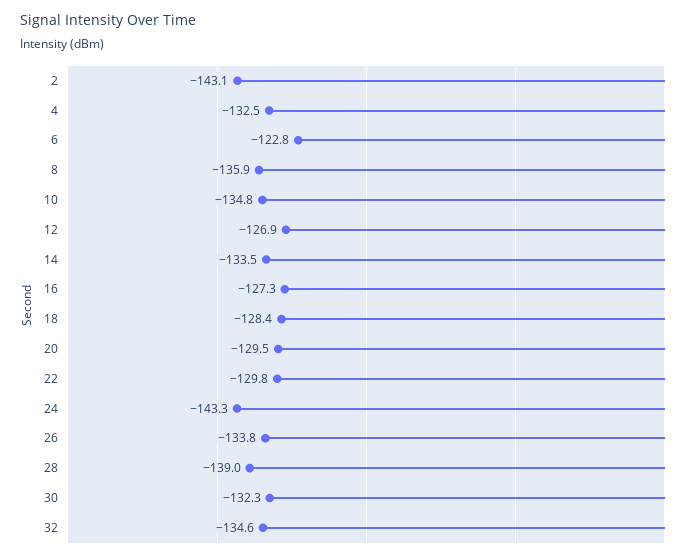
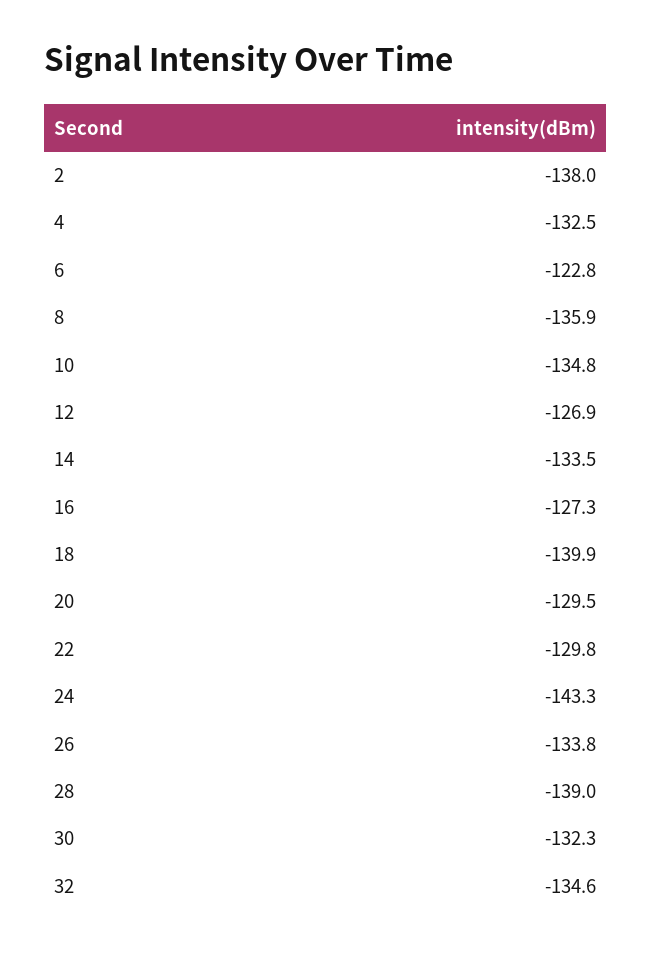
2: -143.1 -> -138
18: -128.4 -> -139.9

